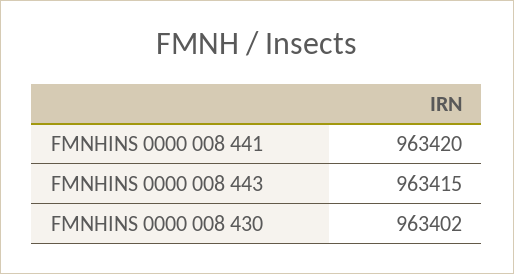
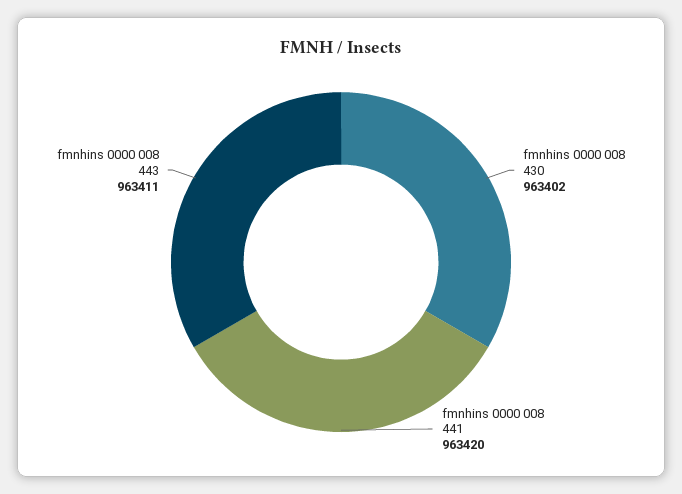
FMNHINS 0000 008 443: 963415 -> 963411

